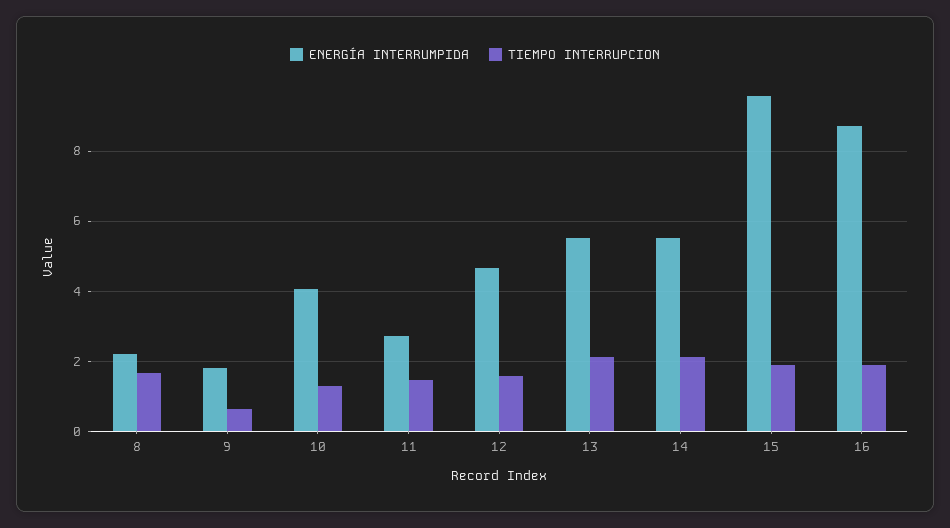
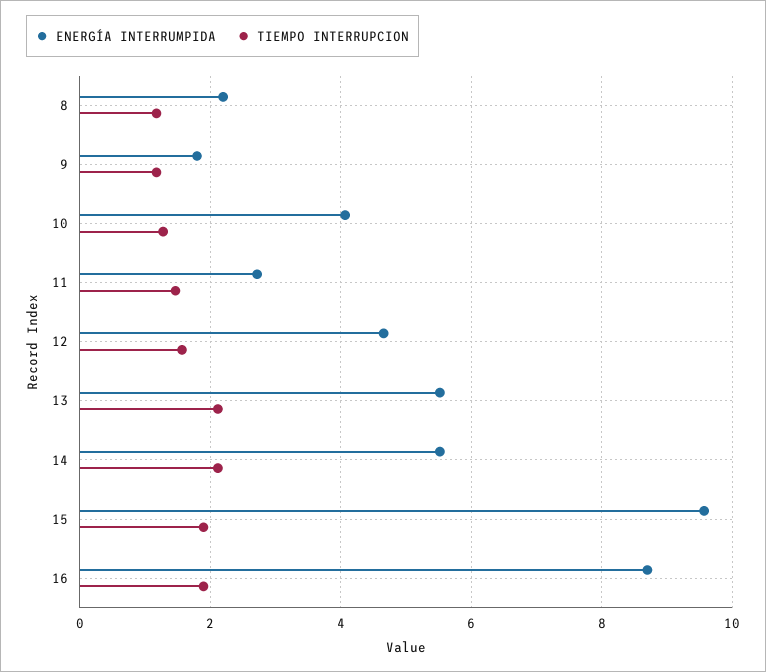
TIEMPO INTERRUPCION, 8: 1.6 -> 1.2
TIEMPO INTERRUPCION, 9: 0.6 -> 1.2

